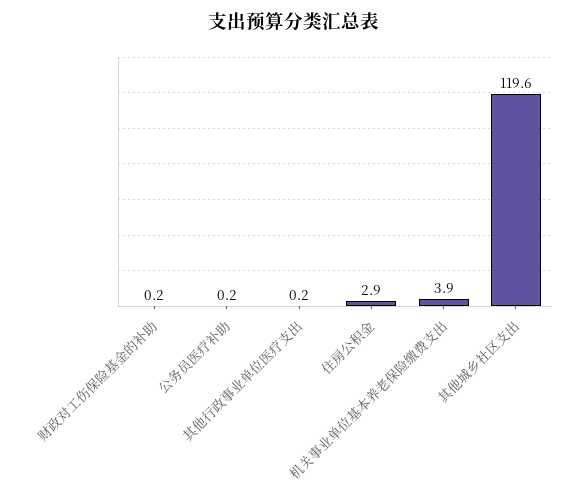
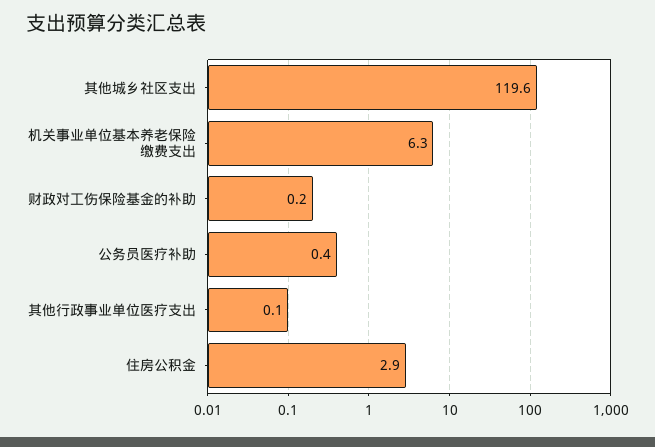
公务员医疗补助: 0.2 -> 0.4
其他行政事业单位医疗支出: 0.2 -> 0.1
机关事业单位基本养老保险缴费支出: 3.9 -> 6.3

